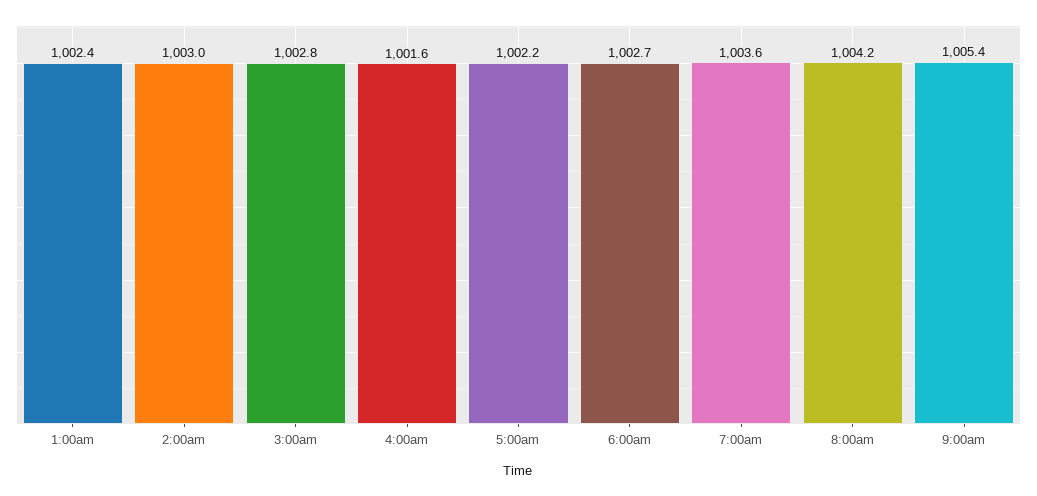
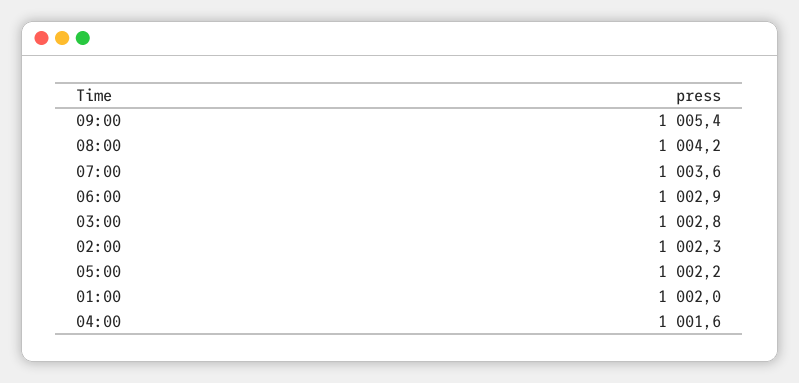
1:00am: 1002.4 -> 1002
2:00am: 1003 -> 1002.3
6:00am: 1002.7 -> 1002.9

